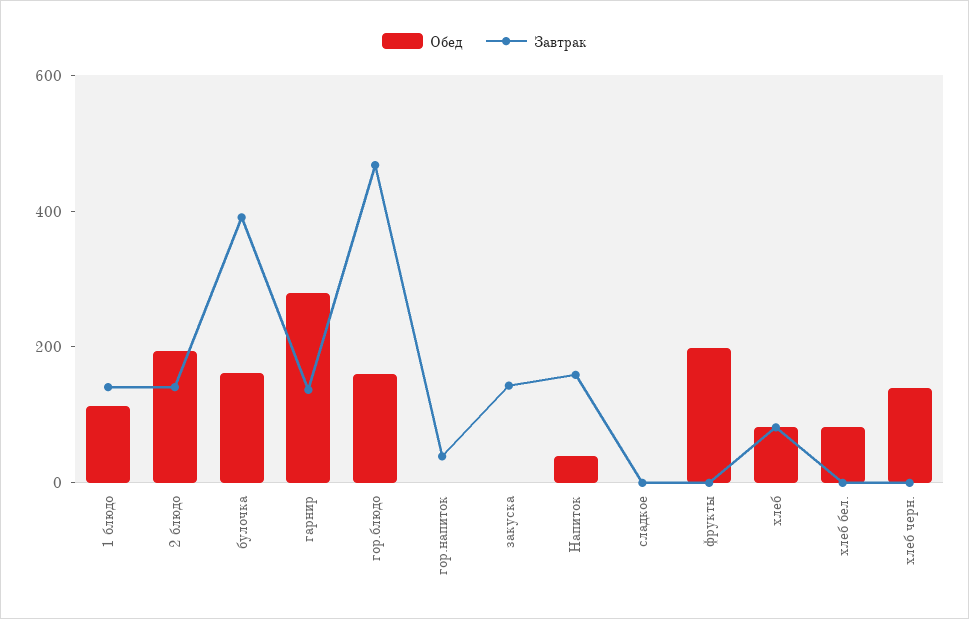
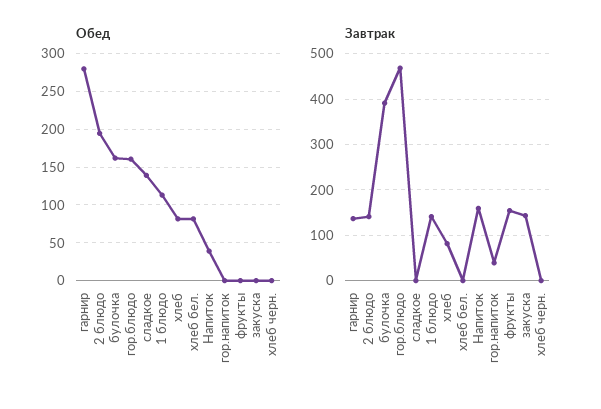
Обед, сладкое: 0 -> 140
Обед, фрукты: 200 -> 0
Завтрак, фрукты: 0 -> 160
Обед, хлеб черн.: 150 -> 0

